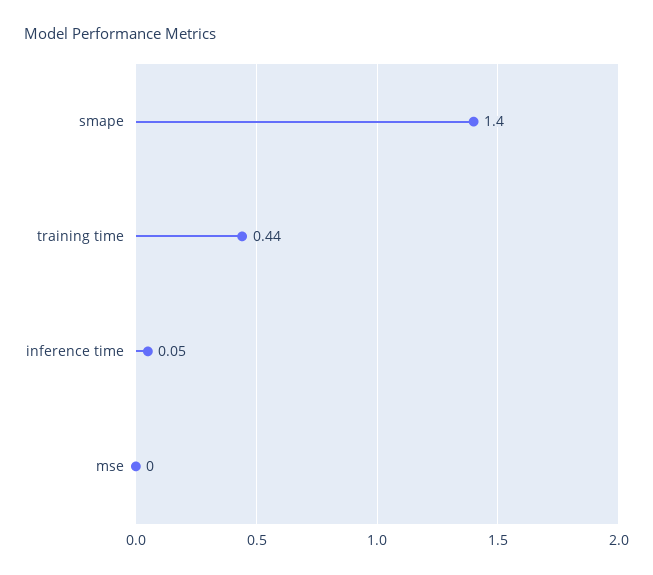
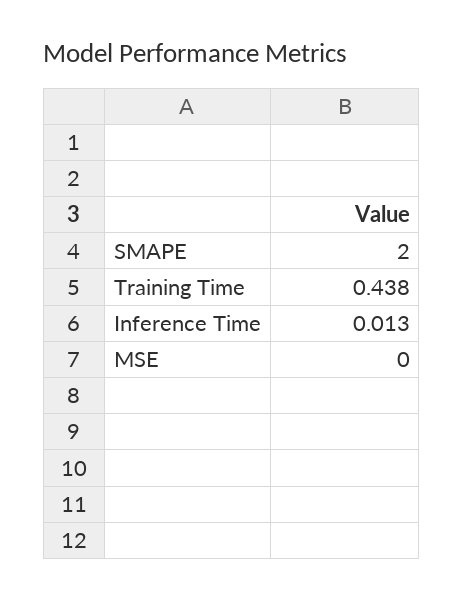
smape: 1.4 -> 2
inference time: 0.05 -> 0.013

